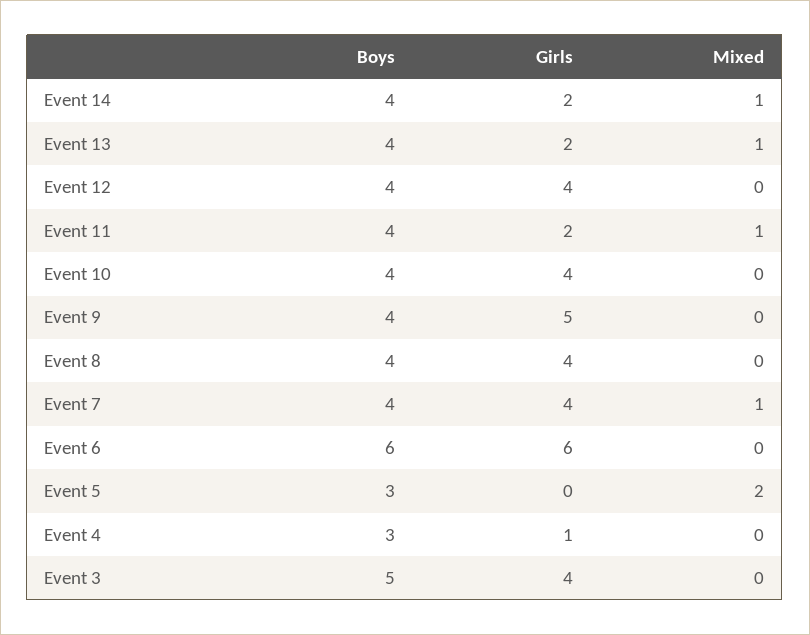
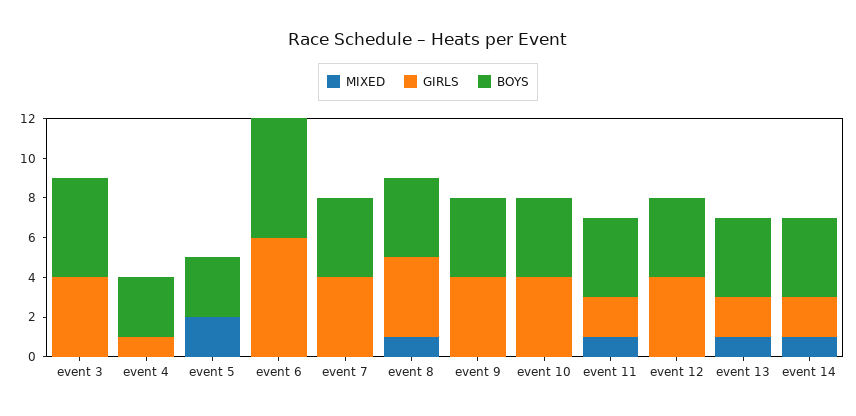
Girls, Event 9: 5 -> 4
Mixed, Event 8: 0 -> 1
Mixed, Event 7: 1 -> 0

